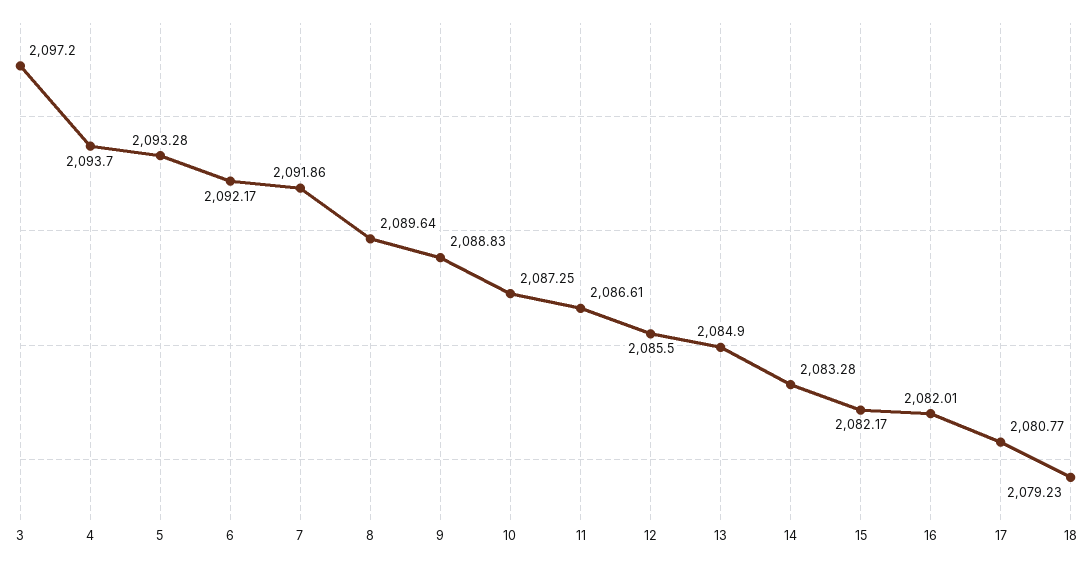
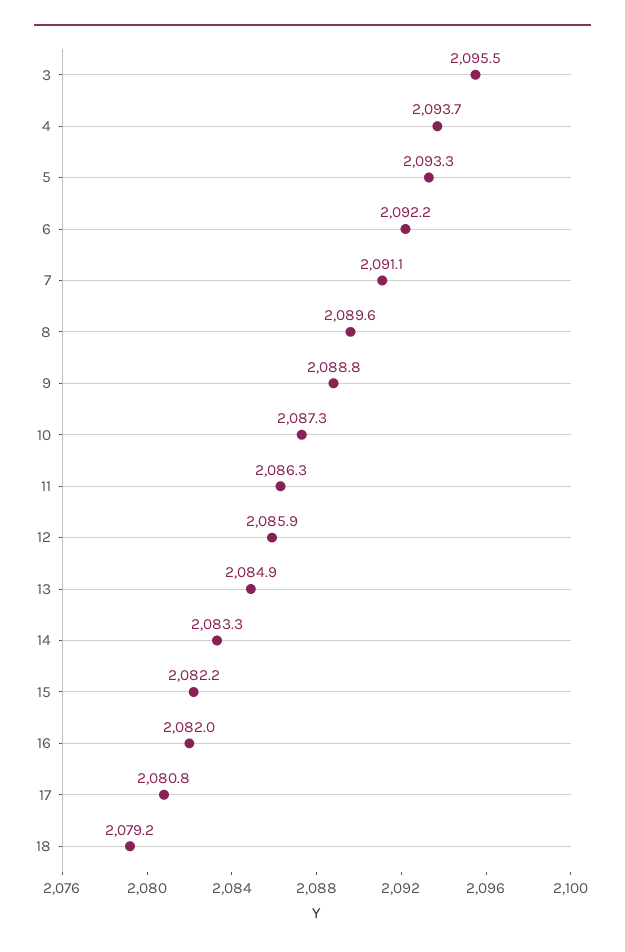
3: 2097.2 -> 2095.5
7: 2091.86 -> 2091.1
11: 2086.61 -> 2086.3
12: 2085.5 -> 2085.9

